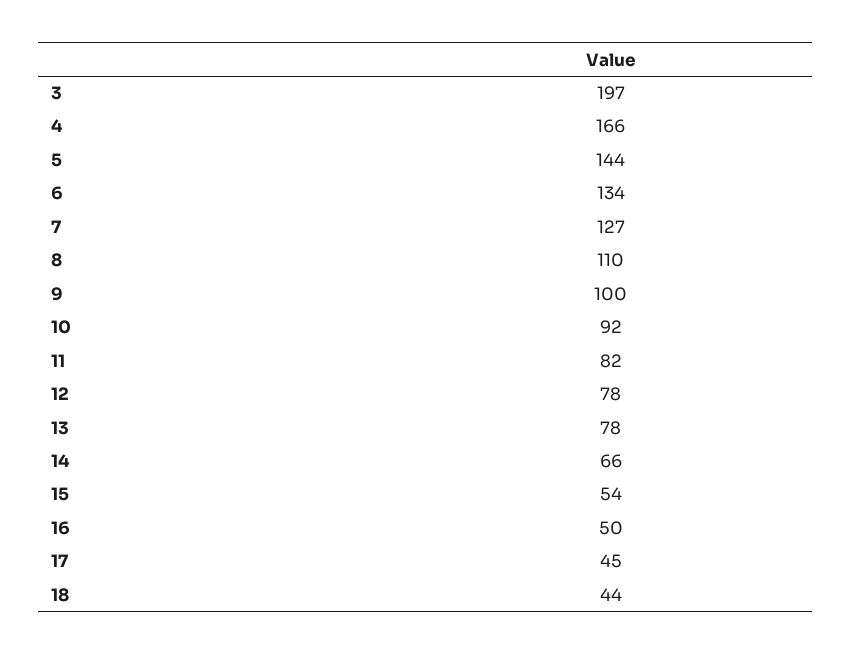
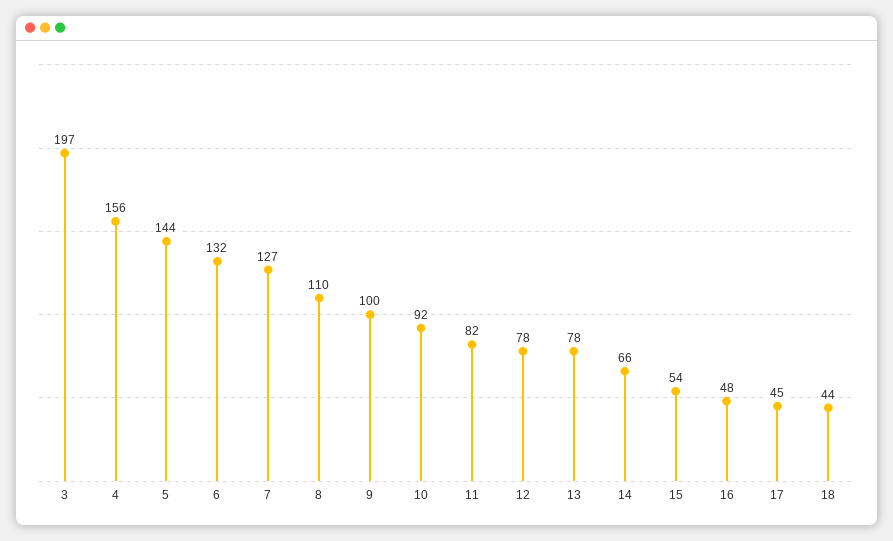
4: 166 -> 156
6: 134 -> 132
16: 50 -> 48

